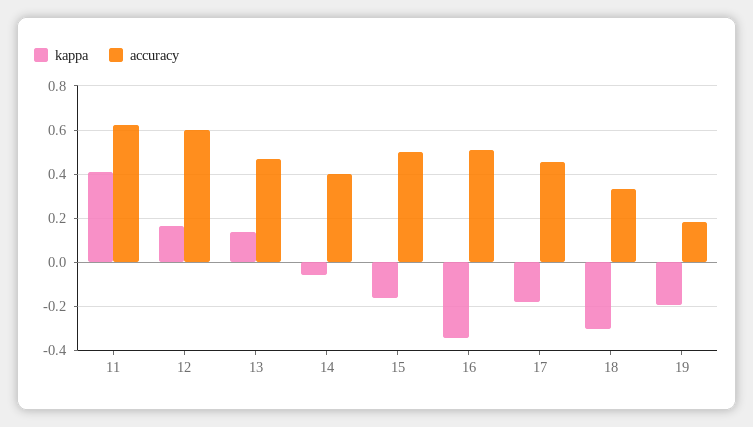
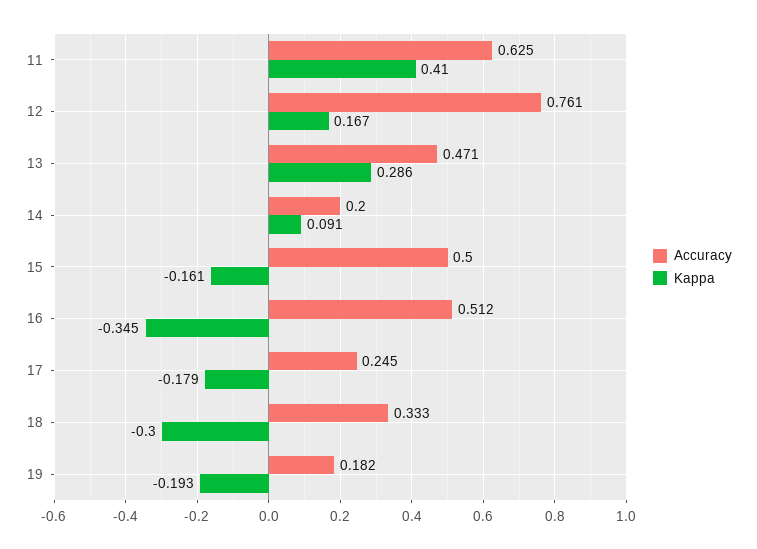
accuracy, 12: 0.6 -> 0.761
kappa, 13: 0.15 -> 0.286
kappa, 14: -0.05 -> 0.091
accuracy, 14: 0.4 -> 0.2
accuracy, 17: 0.45 -> 0.245

